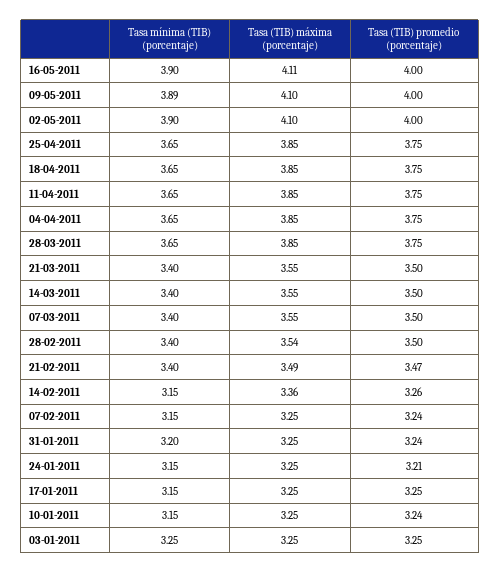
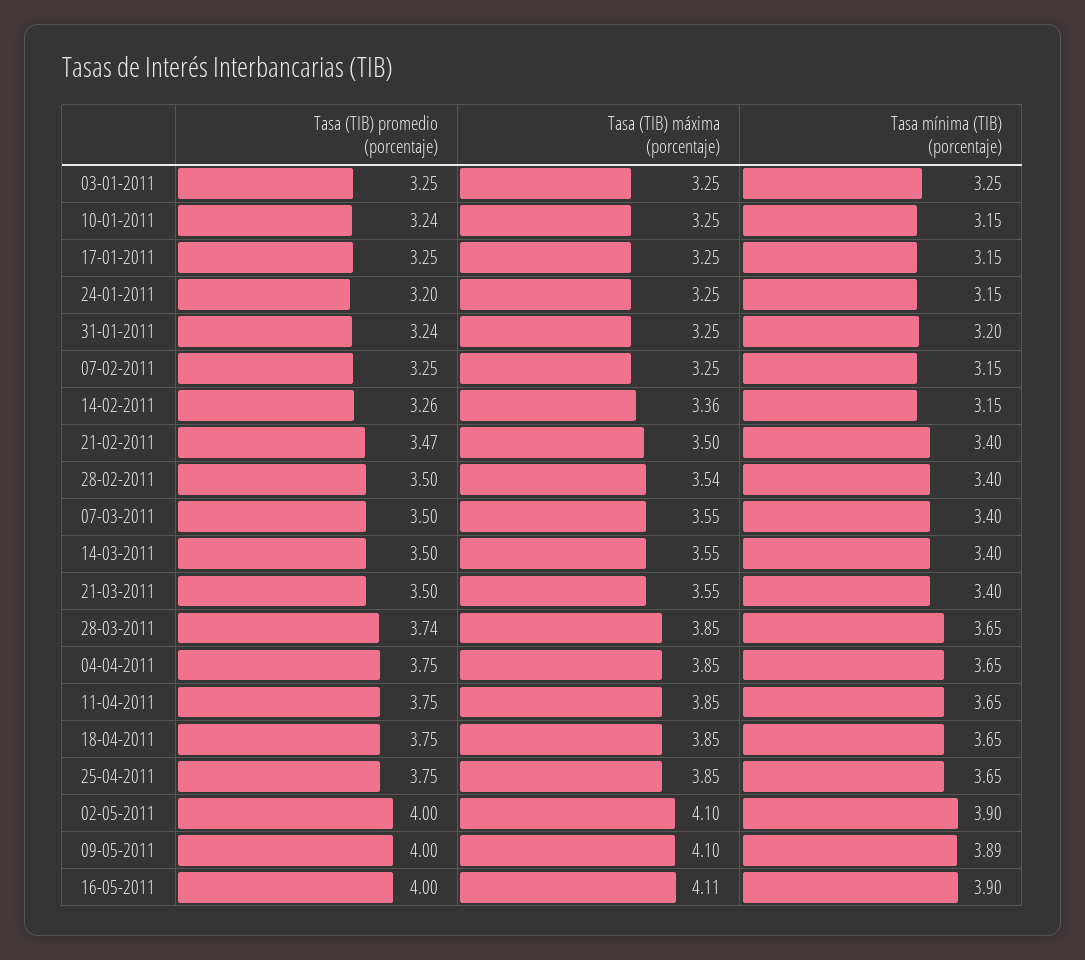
Tasa (TIB) promedio (porcentaje), 28-03-2011: 3.75 -> 3.74
Tasa (TIB) máxima (porcentaje), 21-02-2011: 3.49 -> 3.5
Tasa (TIB) promedio (porcentaje), 07-02-2011: 3.24 -> 3.25
Tasa (TIB) promedio (porcentaje), 24-01-2011: 3.21 -> 3.2

